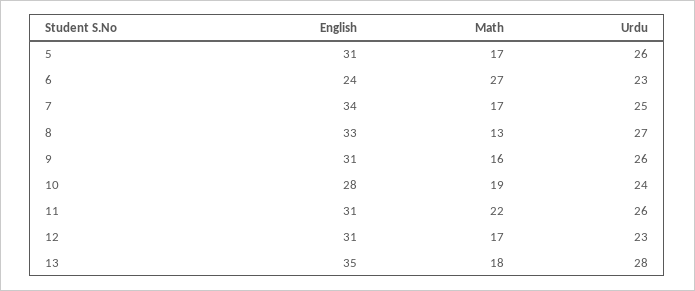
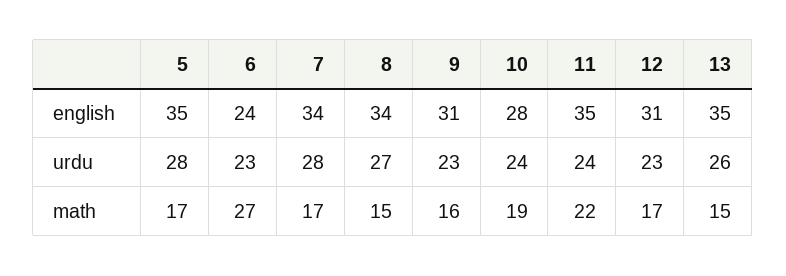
English, 5: 31 -> 35
Urdu, 5: 26 -> 28
Urdu, 7: 25 -> 28
English, 8: 33 -> 34
Math, 8: 13 -> 15
Urdu, 9: 26 -> 23
English, 11: 31 -> 35
Urdu, 11: 26 -> 24
Math, 13: 18 -> 15
Urdu, 13: 28 -> 26

